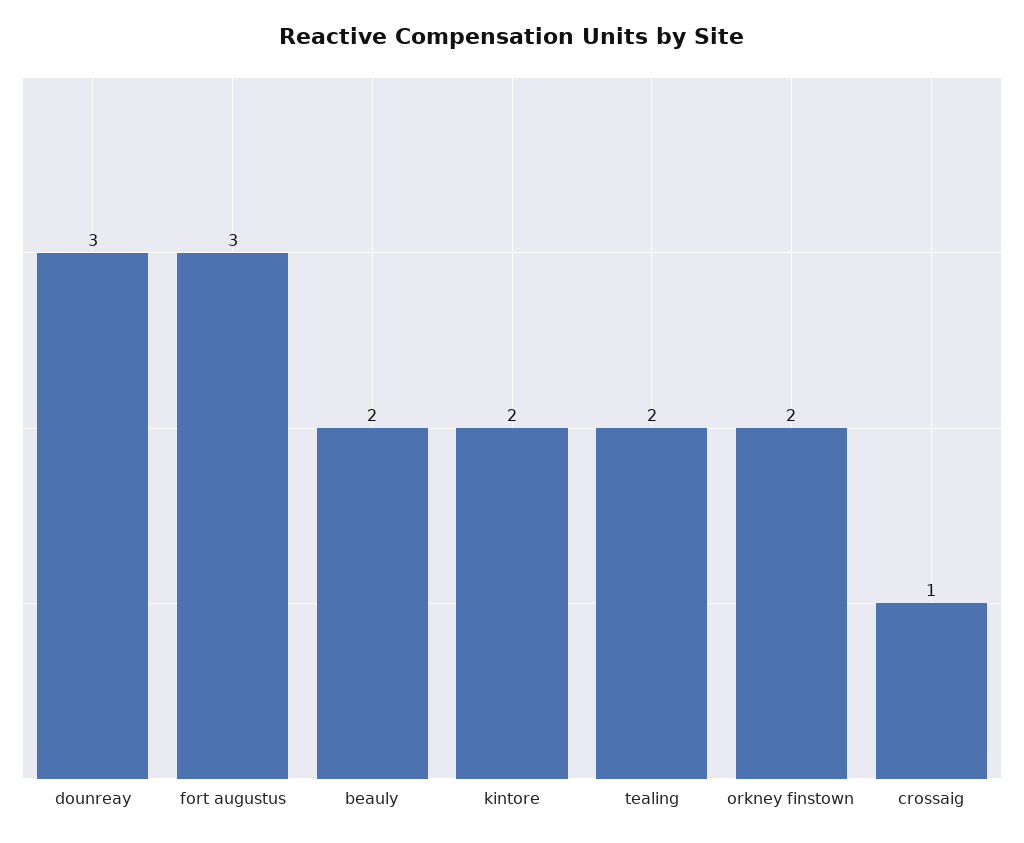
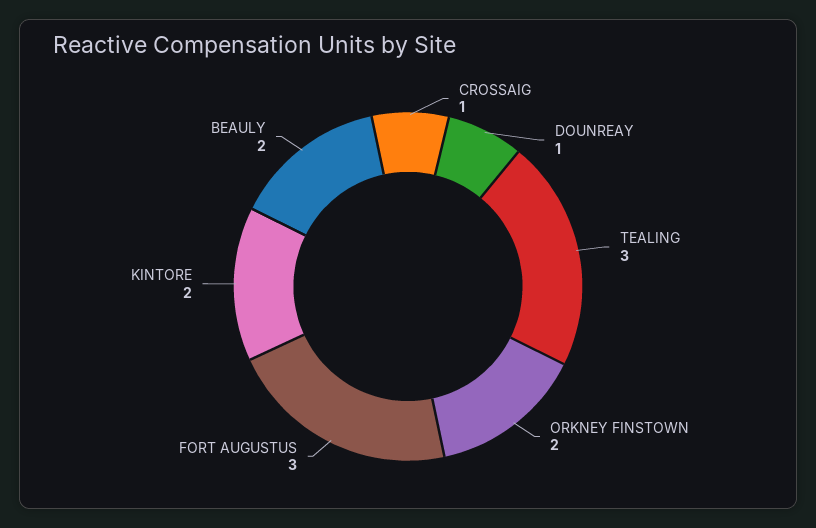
dounreay: 3 -> 1
tealing: 2 -> 3

